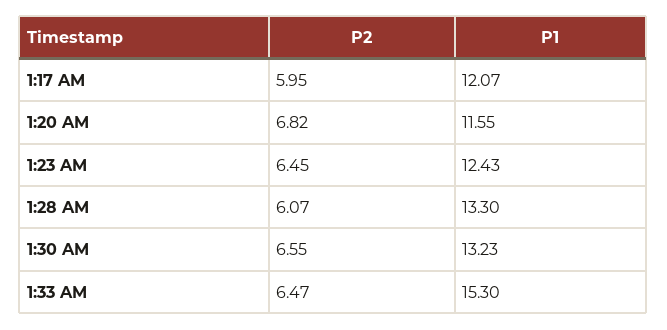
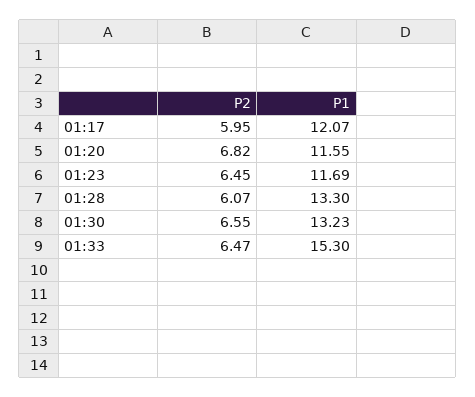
P1, 1:23 AM: 12.43 -> 11.69

